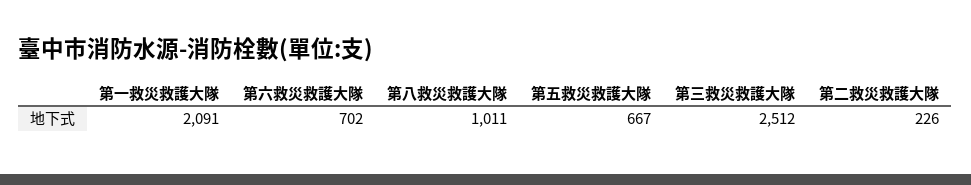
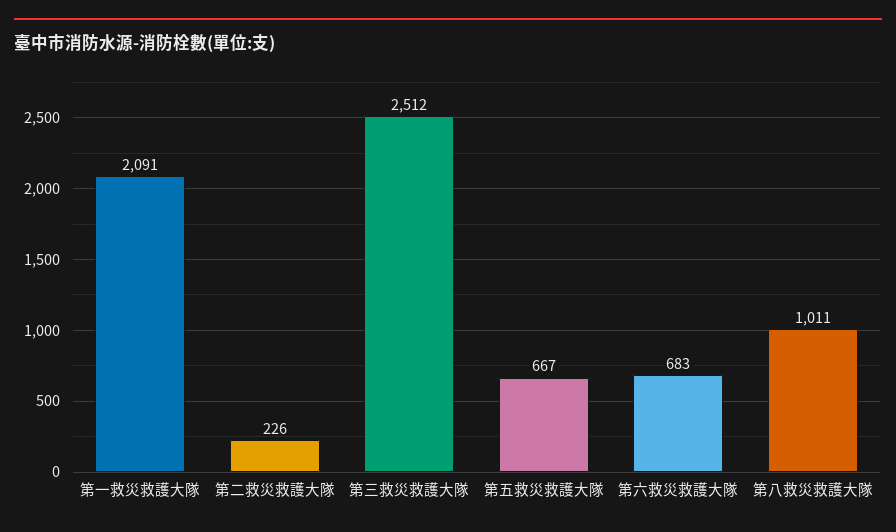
第六救災救護大隊: 702 -> 683

